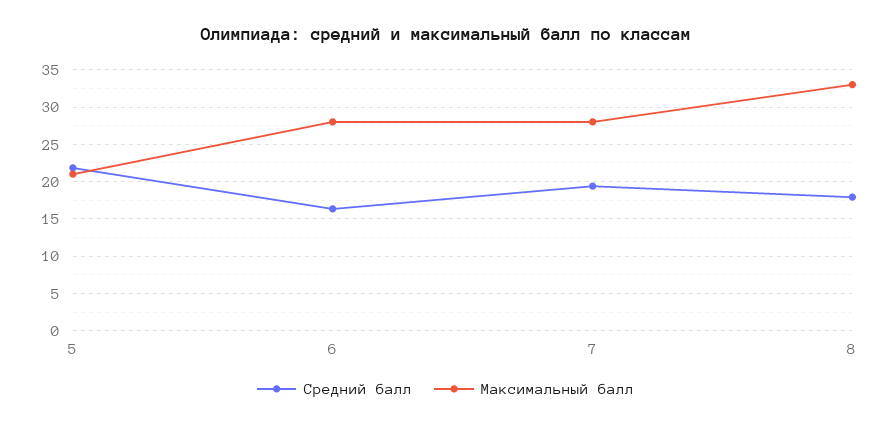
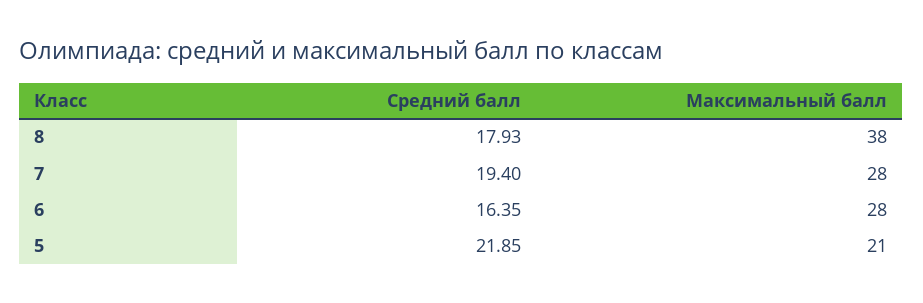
Максимальный балл, 8: 33 -> 38

